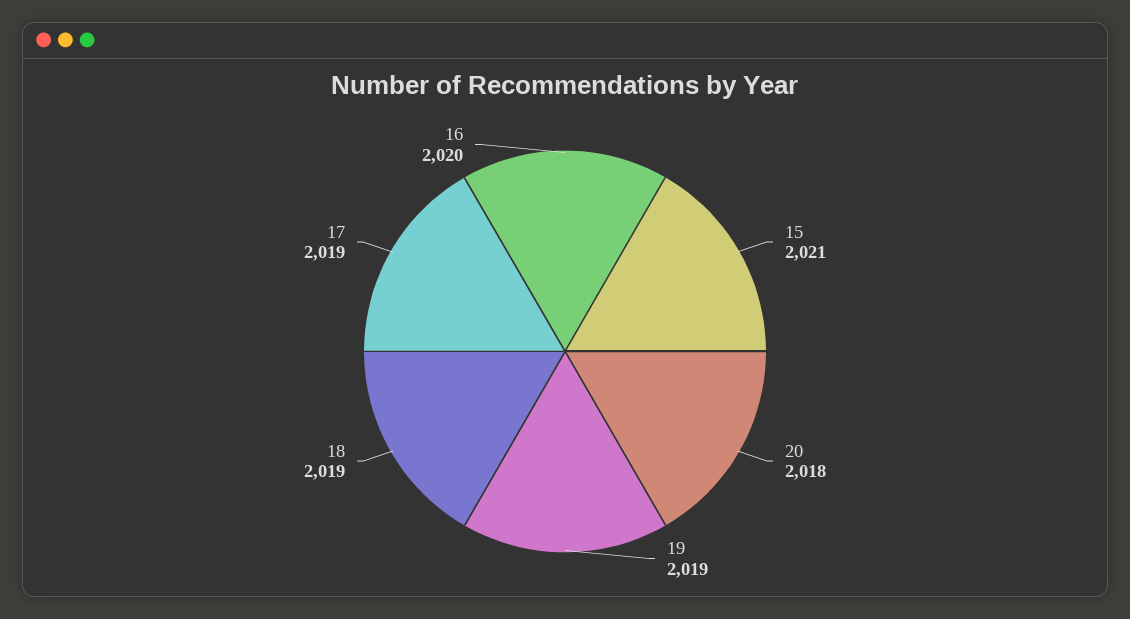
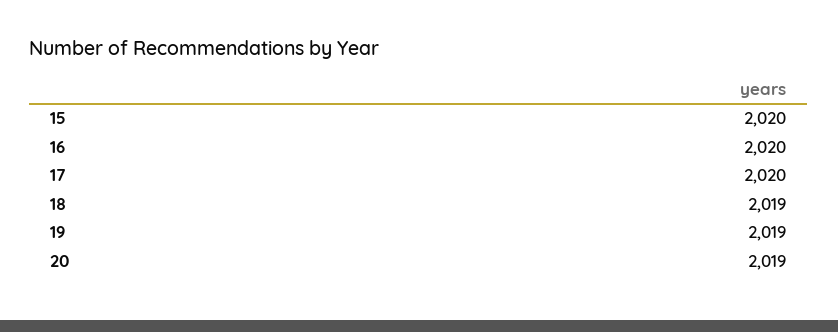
15: 2021 -> 2020
20: 2018 -> 2019
17: 2019 -> 2020

